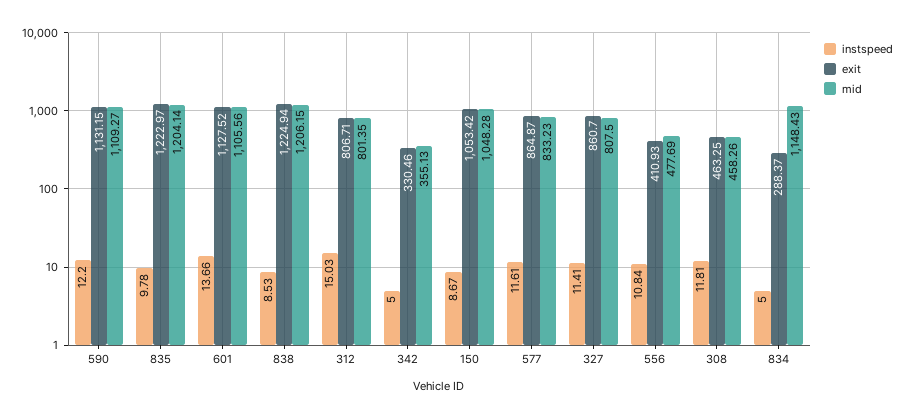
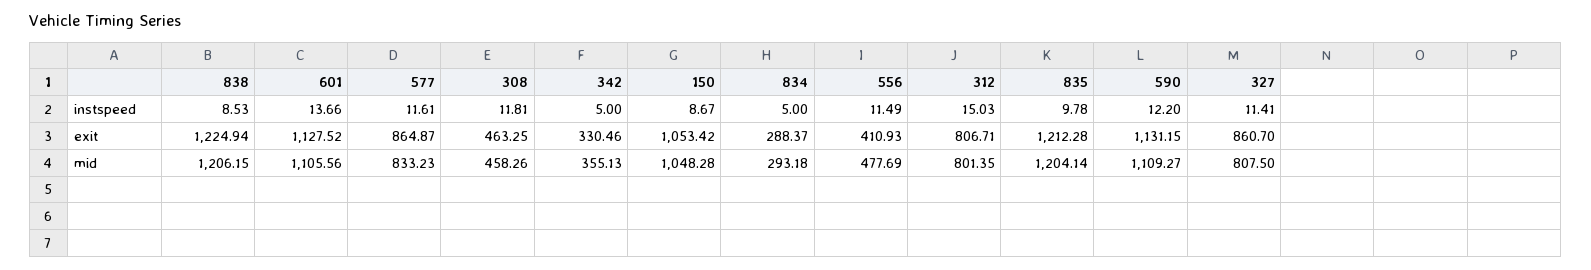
exit, 835: 1222.97 -> 1212.28
instspeed, 556: 10.84 -> 11.49
mid, 834: 1148.43 -> 293.18

